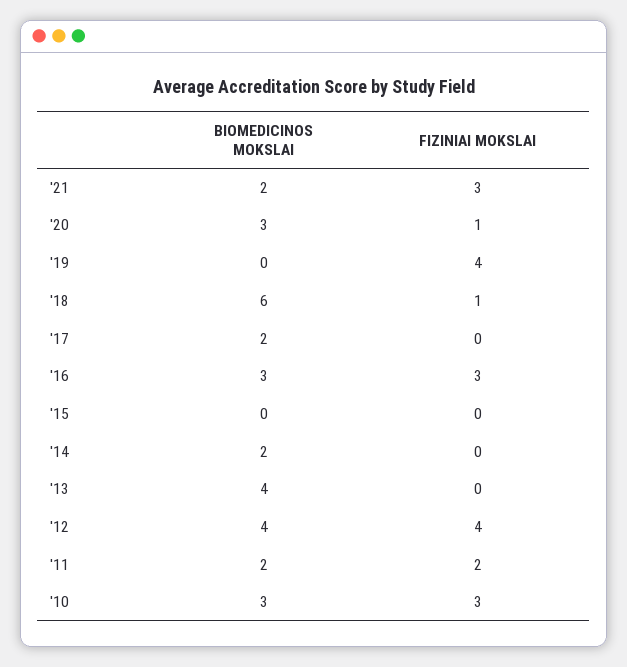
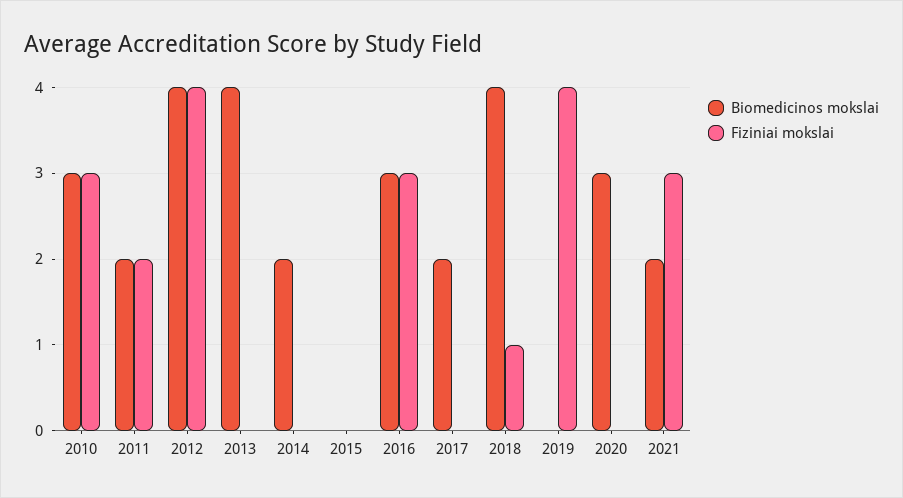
FIZINIAI MOKSLAI, '20: 1 -> 0
BIOMEDICINOS MOKSLAI, '18: 6 -> 4

